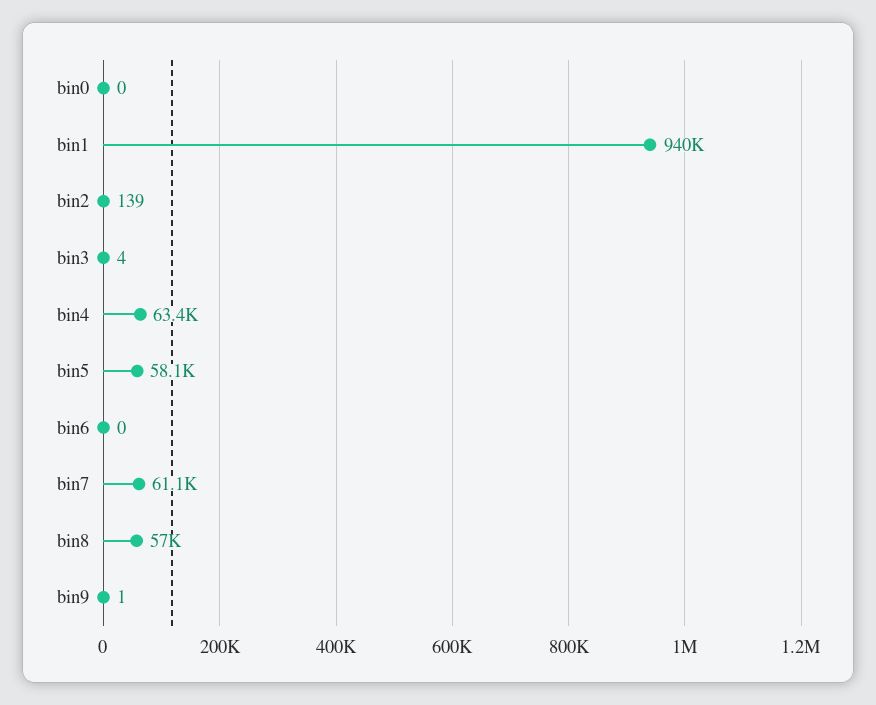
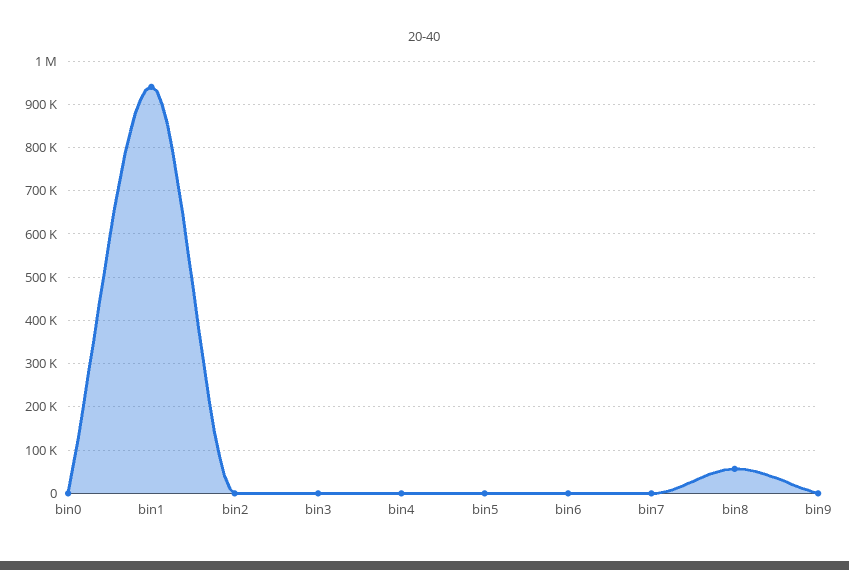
bin4: 63400 -> 0
bin5: 58100 -> 0
bin7: 61100 -> 0

